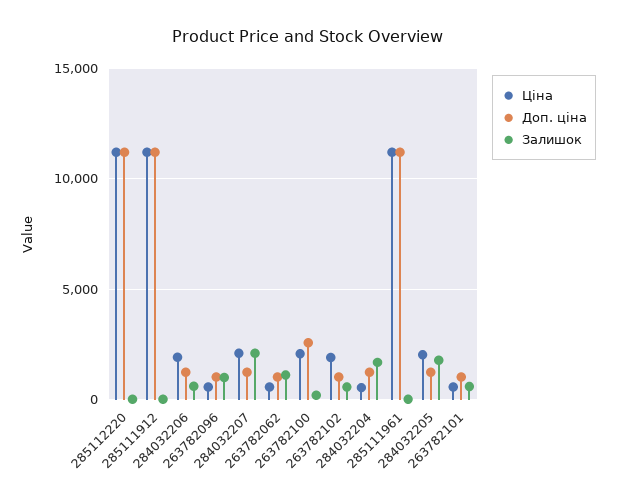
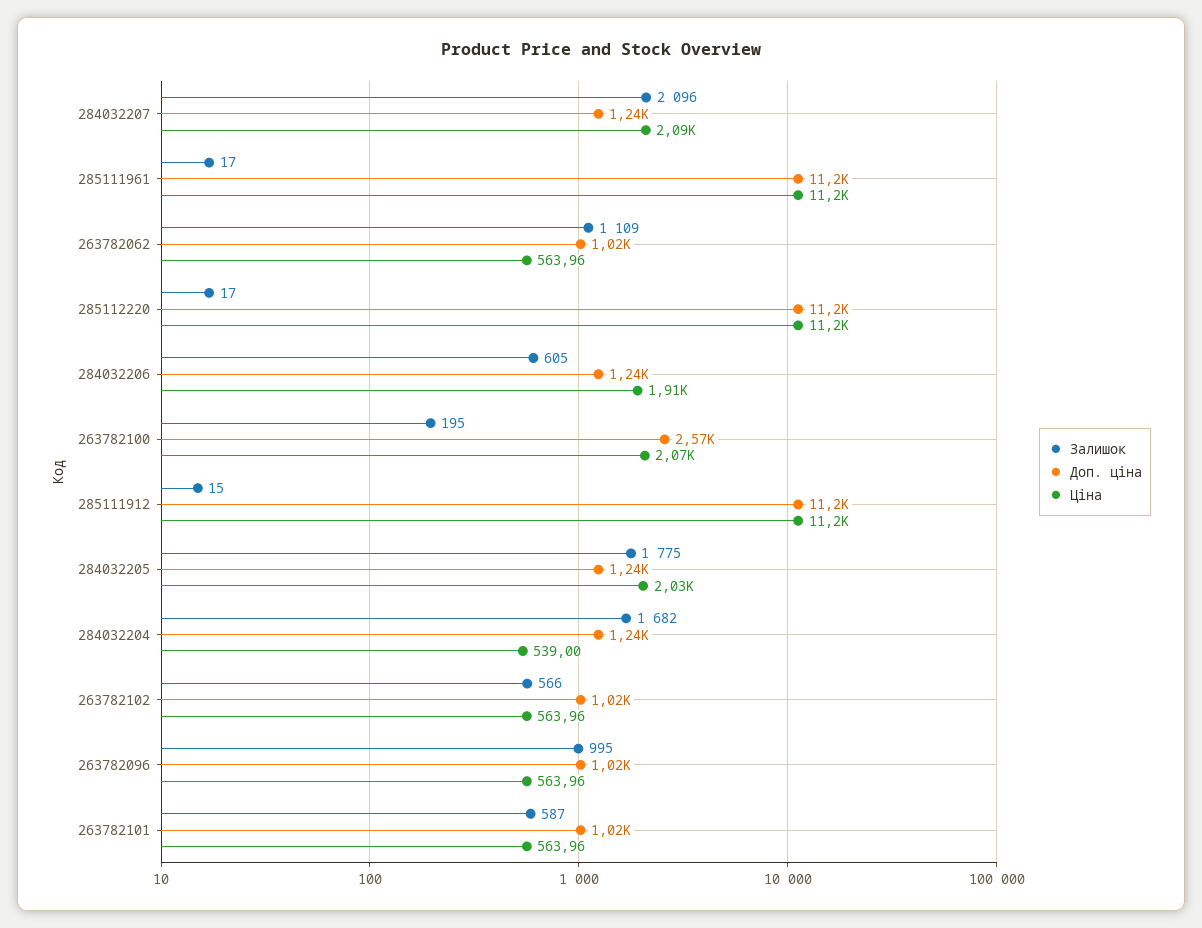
Ціна, 263782102: 2000 -> 563.96

